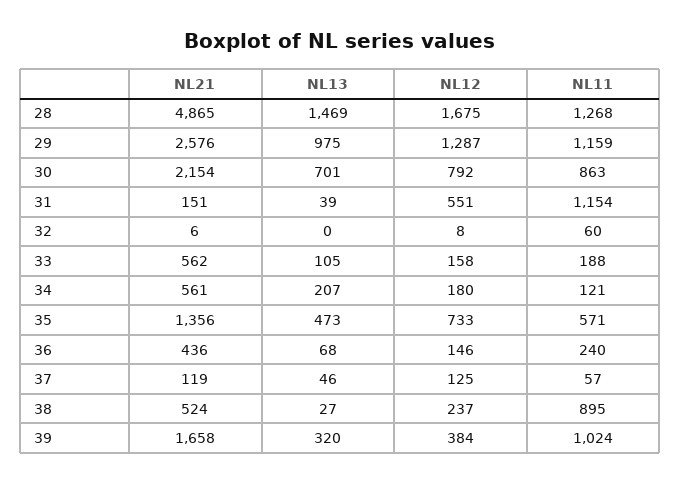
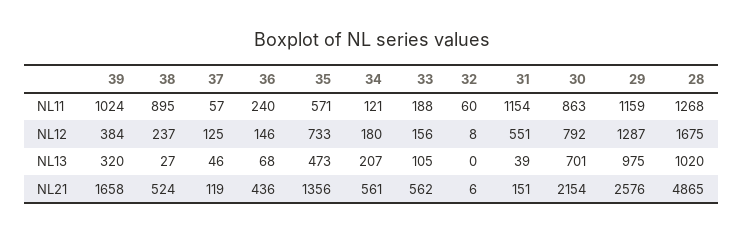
NL13, 28: 1469 -> 1020
NL12, 33: 158 -> 156

